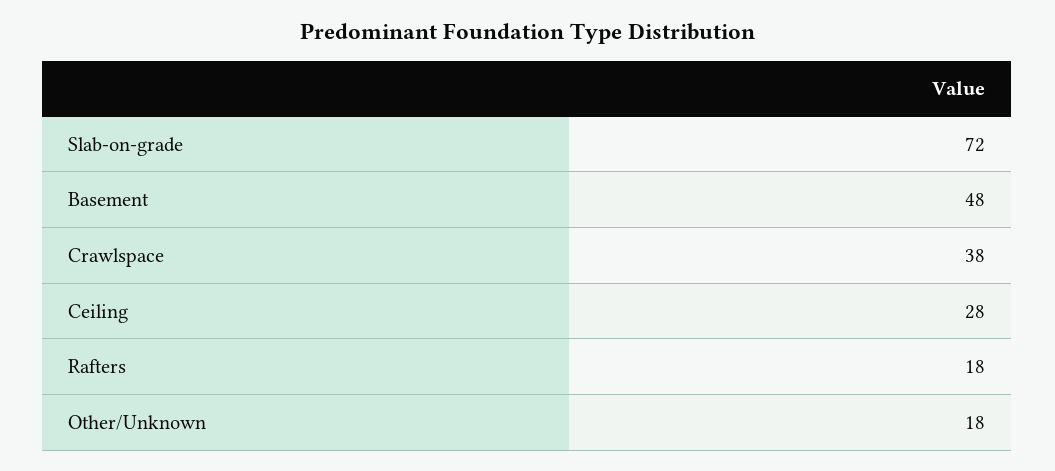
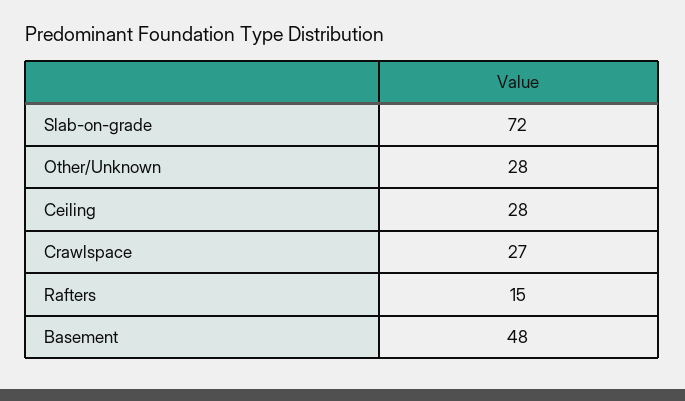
Crawlspace: 38 -> 27
Rafters: 18 -> 15
Other/Unknown: 18 -> 28

